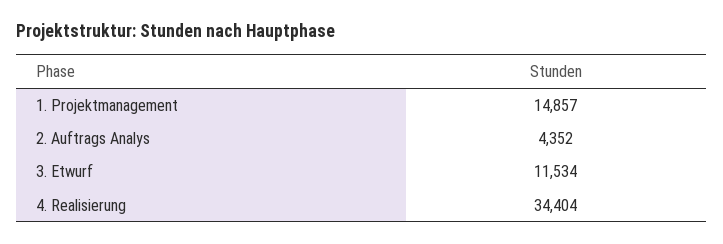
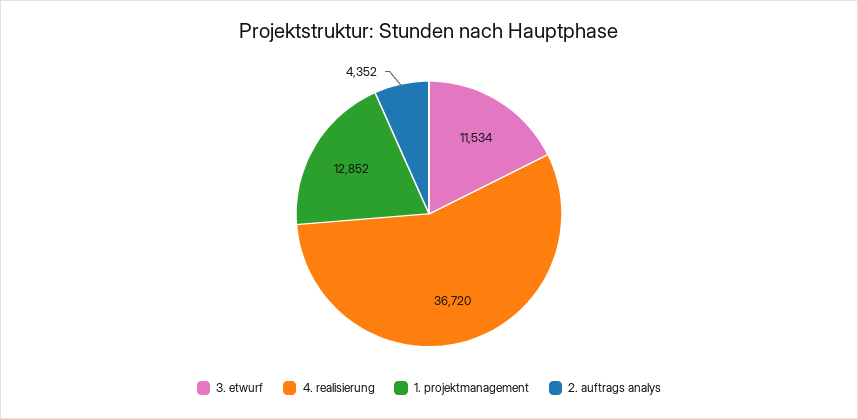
1. Projektmanagement: 14857 -> 12852
4. Realisierung: 34404 -> 36720

